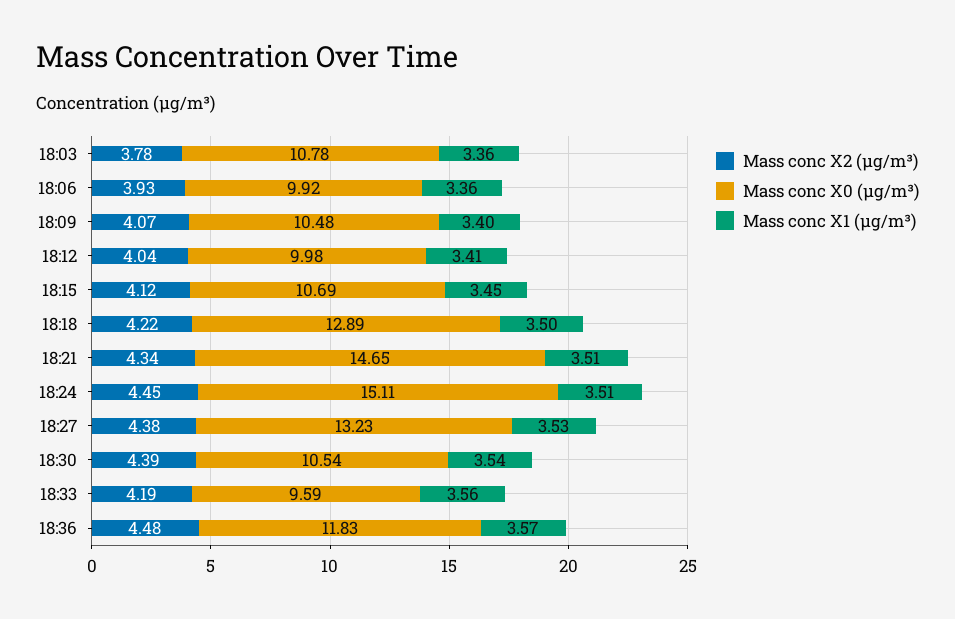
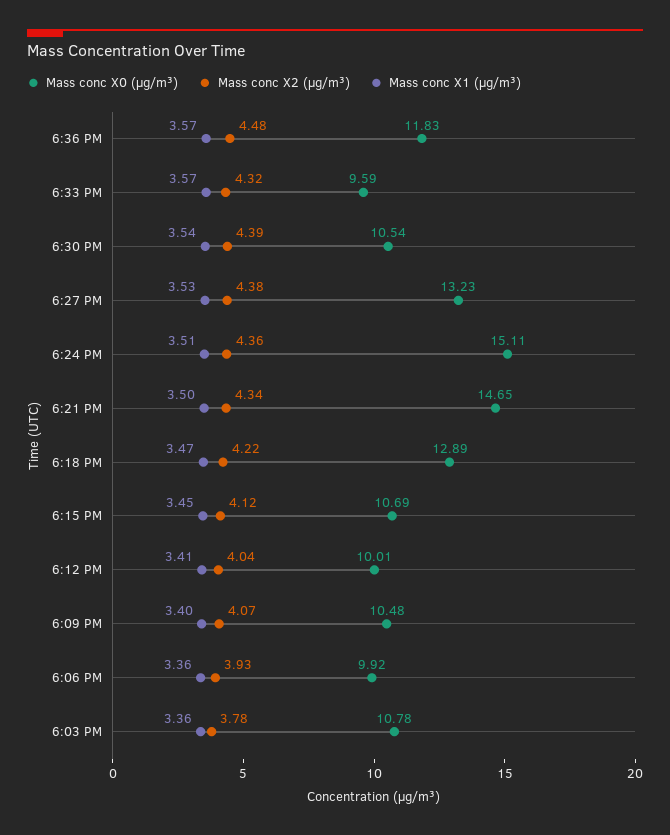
Mass conc X0 (μg/m³), 18:12: 9.98 -> 10.01
Mass conc X1 (μg/m³), 18:18: 3.5 -> 3.47
Mass conc X1 (μg/m³), 18:21: 3.51 -> 3.5
Mass conc X2 (μg/m³), 18:24: 4.45 -> 4.36
Mass conc X2 (μg/m³), 18:33: 4.19 -> 4.32
Mass conc X1 (μg/m³), 18:33: 3.56 -> 3.57

